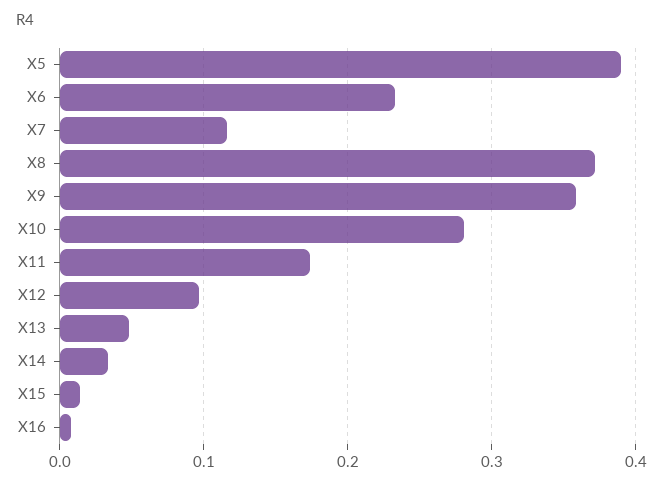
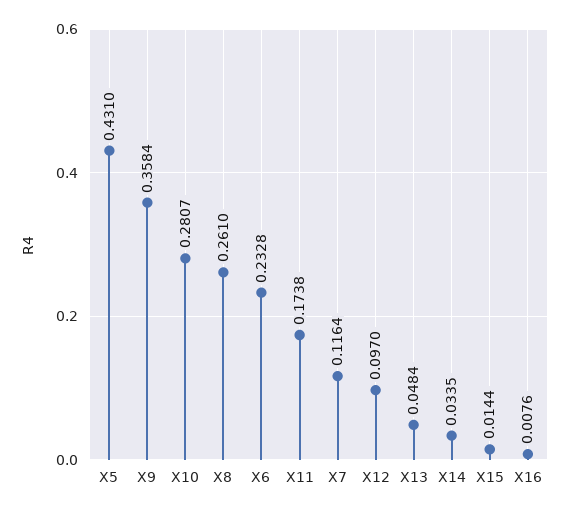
X5: 0.39 -> 0.431
X8: 0.37 -> 0.261

